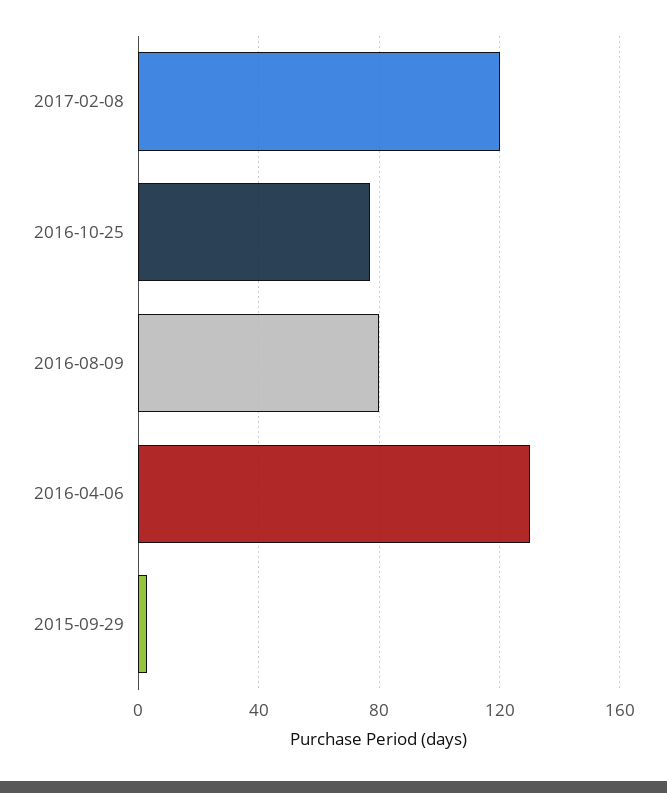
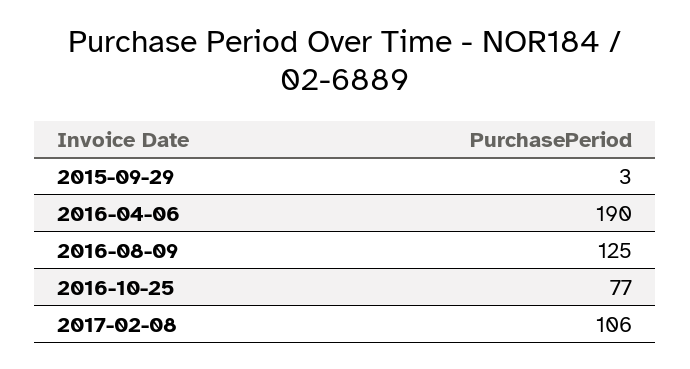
2017-02-08: 120 -> 106
2016-08-09: 80 -> 125
2016-04-06: 130 -> 190

